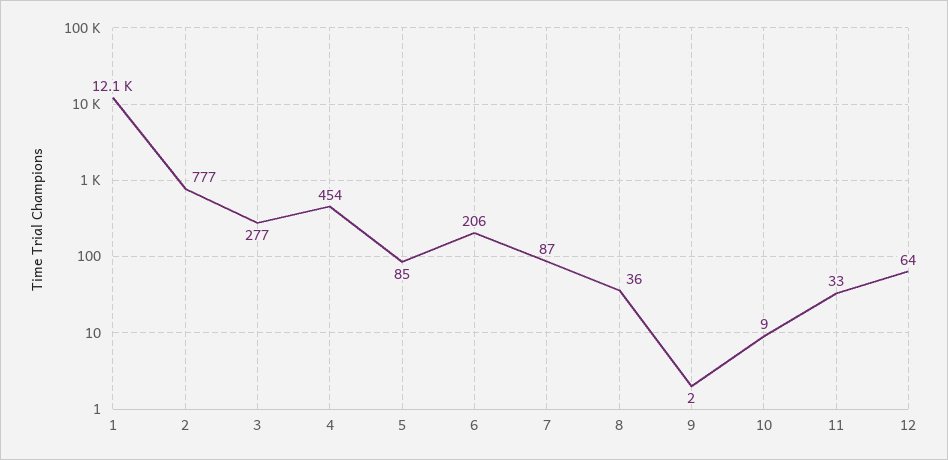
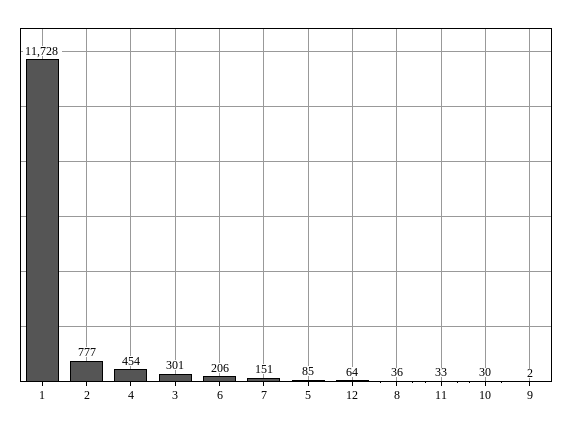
1: 12100 -> 11728
3: 277 -> 301
7: 87 -> 151
10: 9 -> 30

